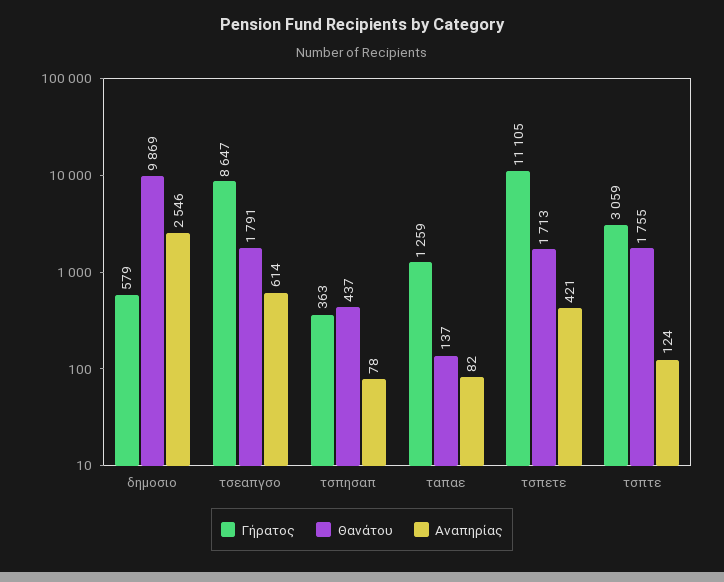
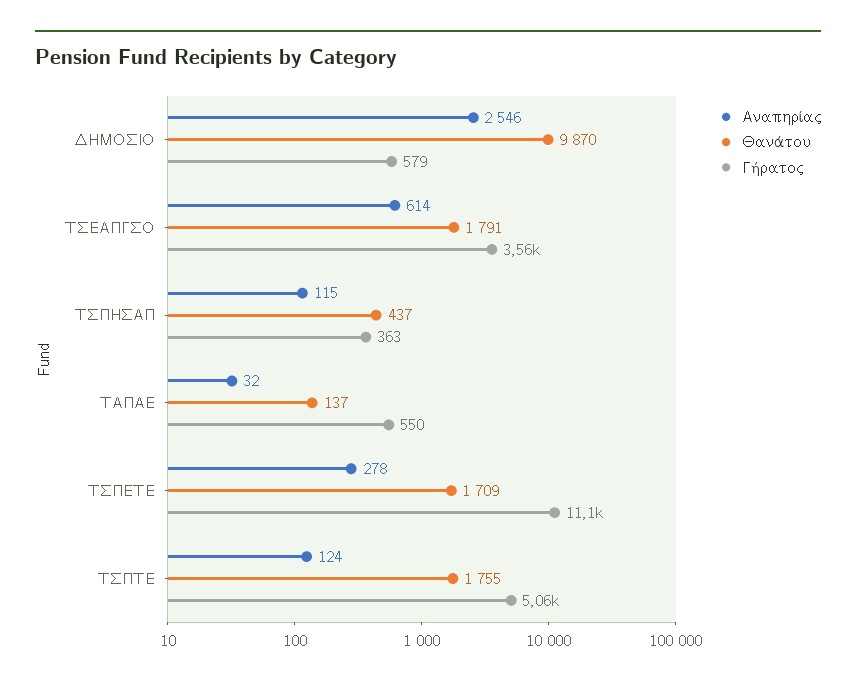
Θανάτου, δημοσιο: 9869 -> 9870
Γήρατος, τσεαπγσο: 8647 -> 3560
Αναπηρίας, τσπησαπ: 78 -> 115
Γήρατος, ταπαε: 1259 -> 550
Αναπηρίας, ταπαε: 82 -> 32
Θανάτου, τσπετε: 1713 -> 1709
Αναπηρίας, τσπετε: 421 -> 278
Γήρατος, τσπτε: 3059 -> 5060

